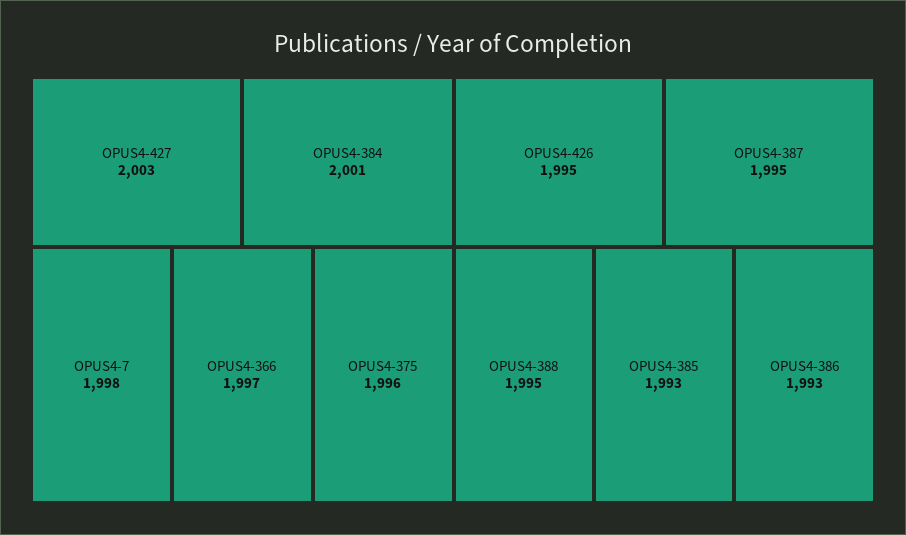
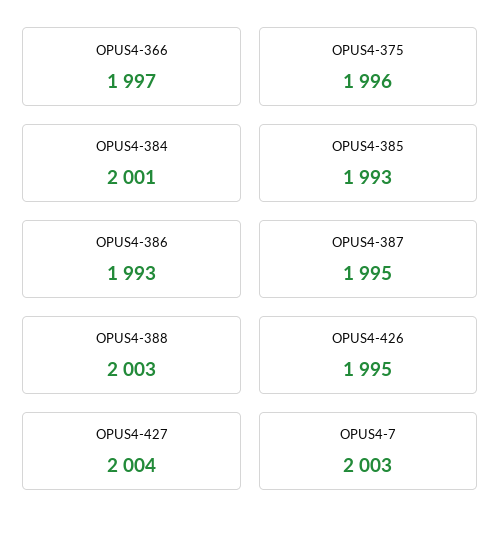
OPUS4-427: 2003 -> 2004
OPUS4-7: 1998 -> 2003
OPUS4-388: 1995 -> 2003

